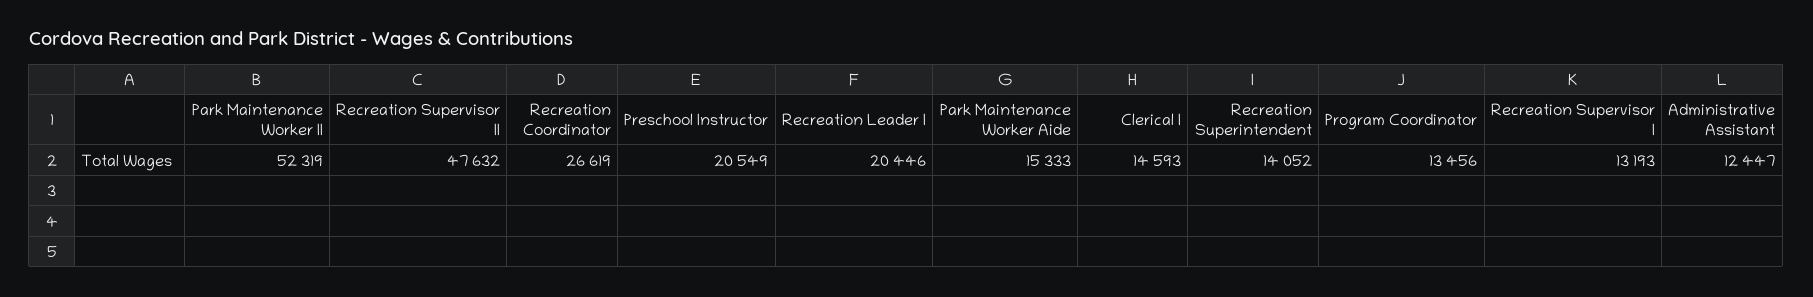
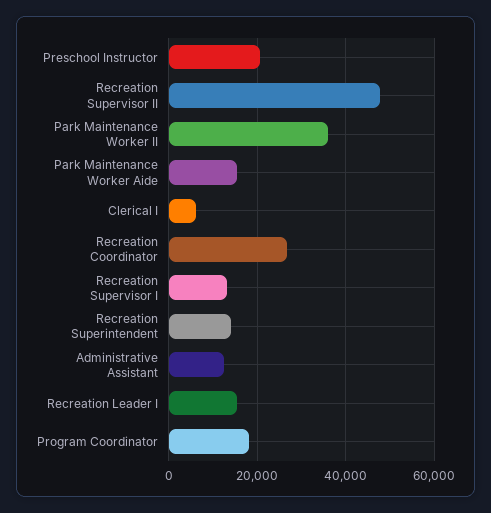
Park Maintenance Worker II: 52319 -> 36000
Recreation Leader I: 20446 -> 16000
Clerical I: 14593 -> 6000
Program Coordinator: 13456 -> 18000

